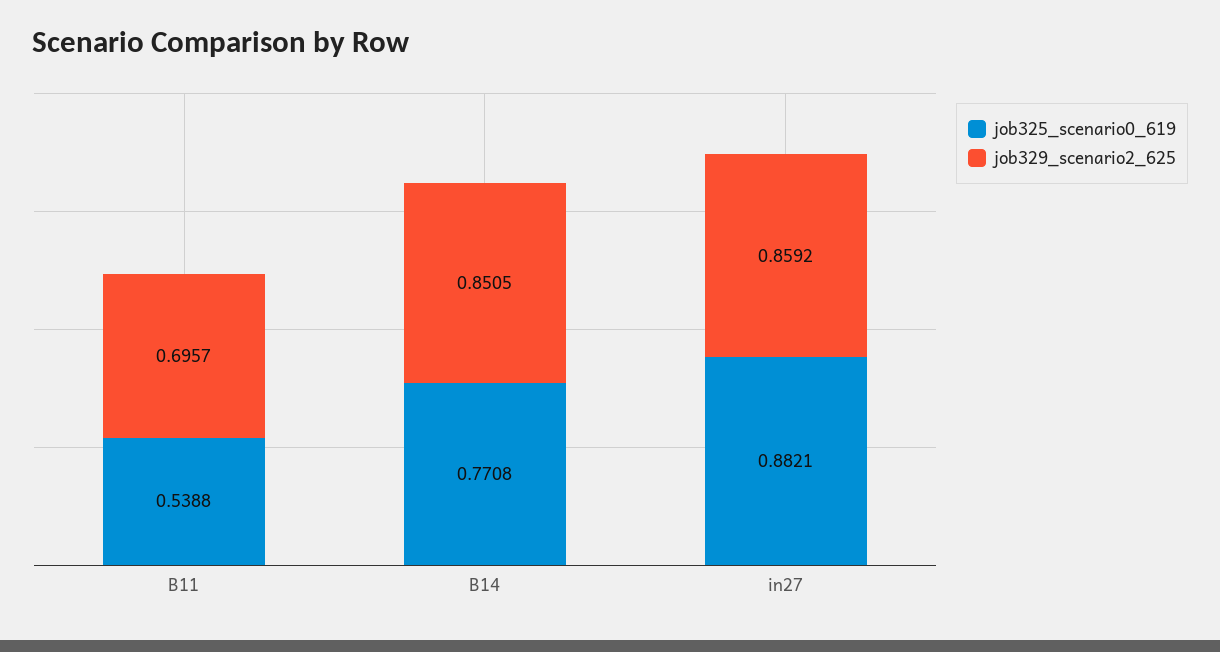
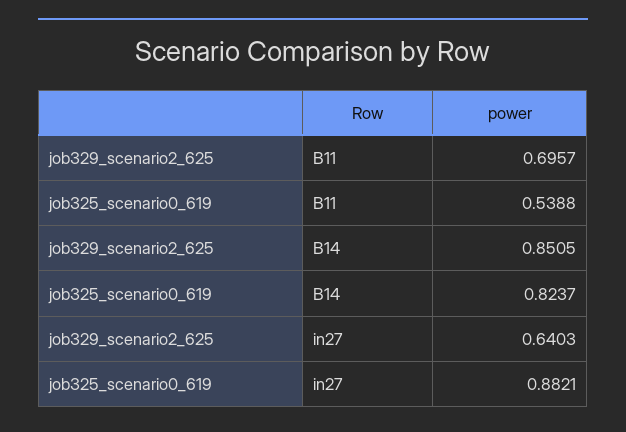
job325_scenario0_619, B14: 0.7708 -> 0.8237
job329_scenario2_625, in27: 0.8592 -> 0.6403

